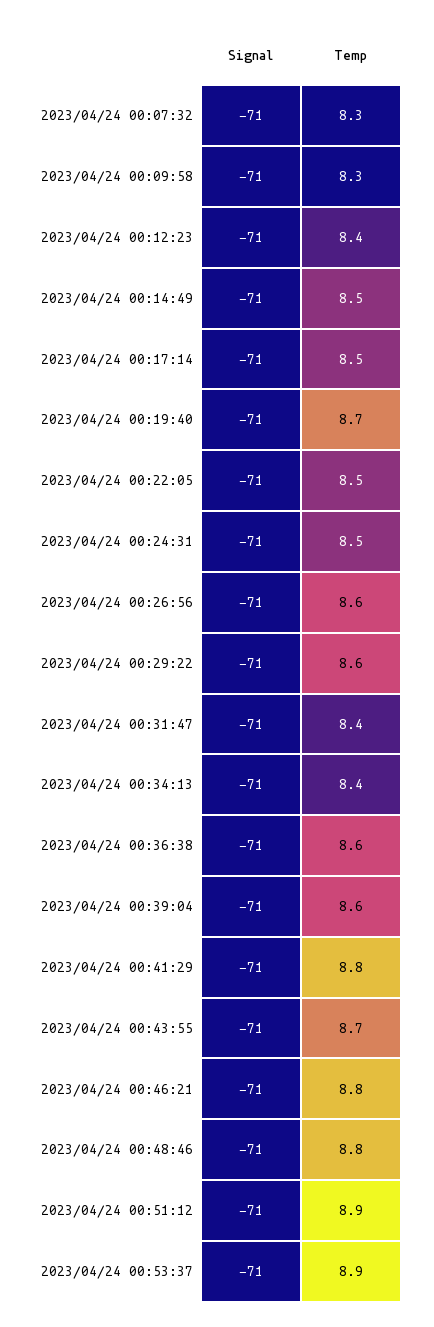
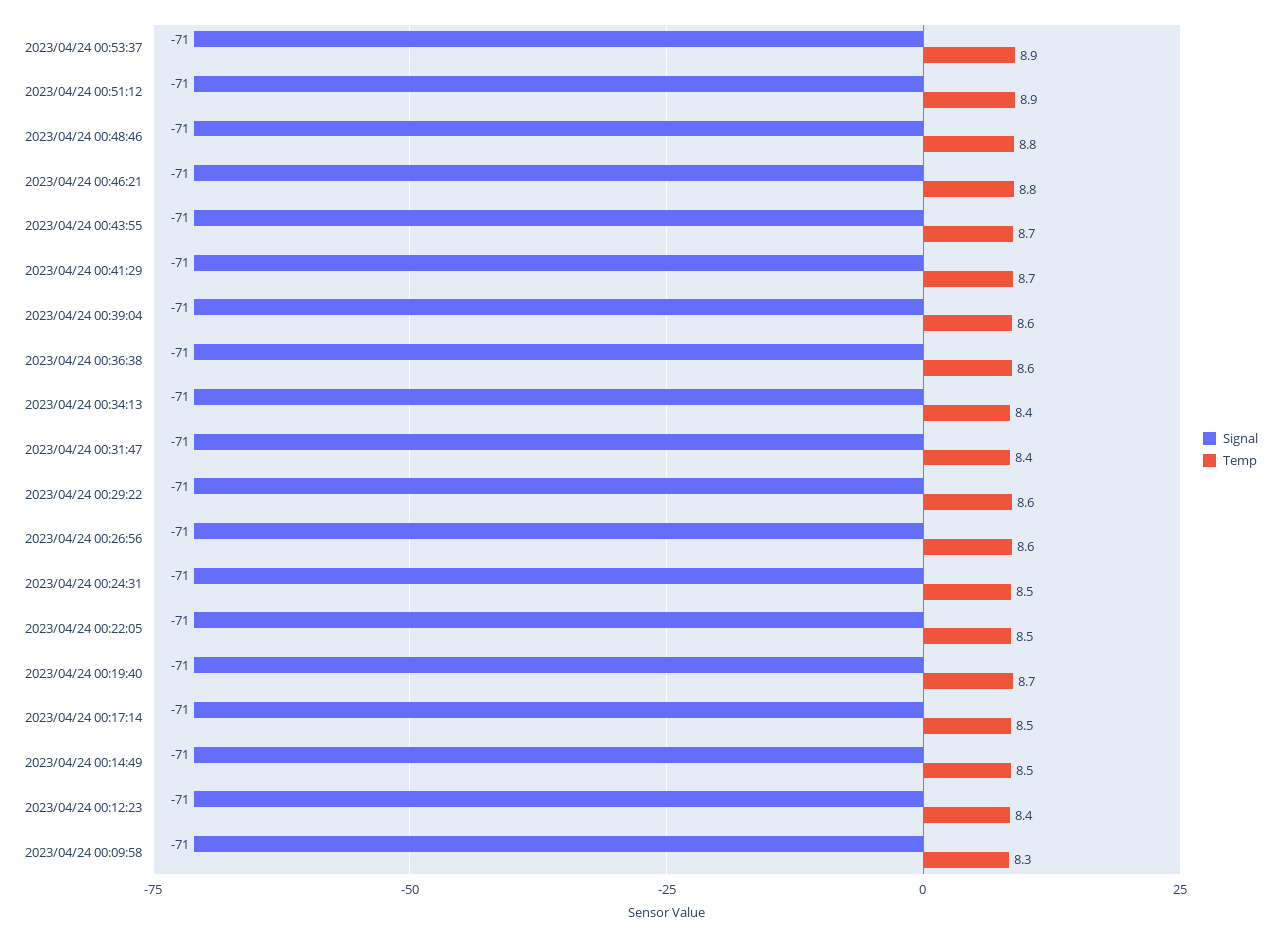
Signal, 2023/04/24 00:07:32: -71 -> none
Temp, 2023/04/24 00:07:32: 8.3 -> none
Temp, 2023/04/24 00:41:29: 8.8 -> 8.7

